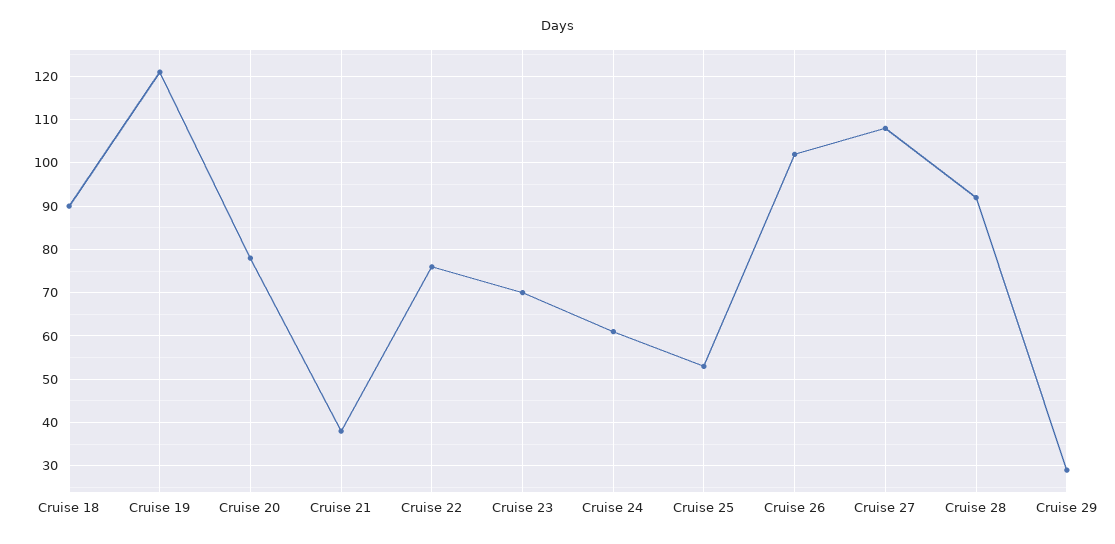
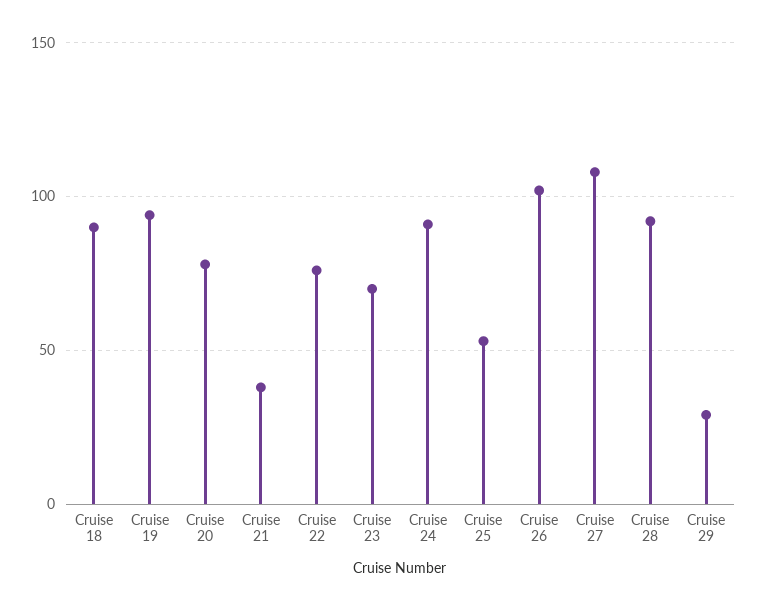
Cruise 19: 120 -> 95
Cruise 24: 60 -> 90

